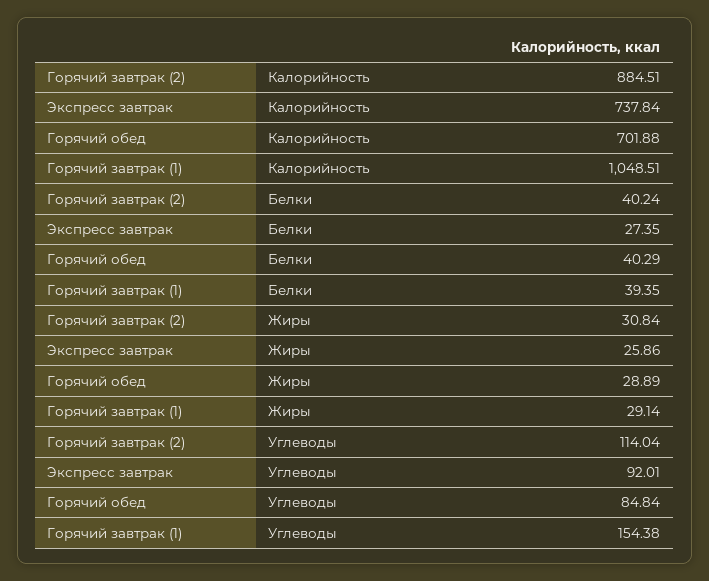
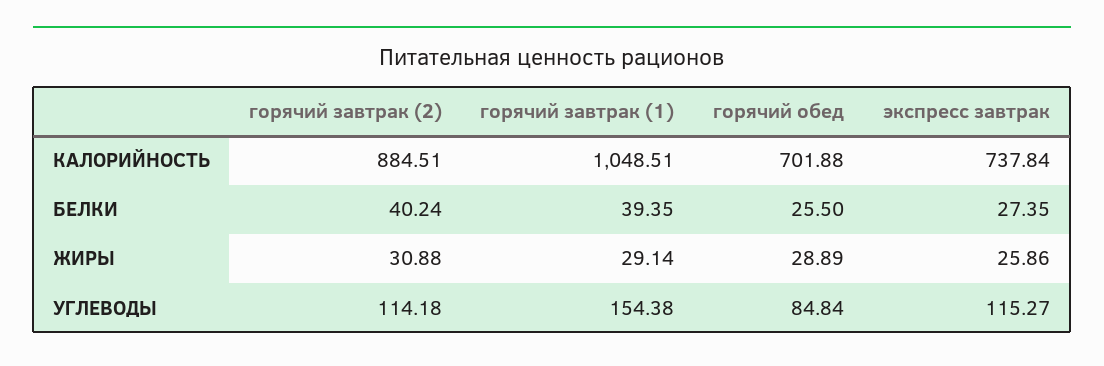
Горячий обед, Белки: 40.29 -> 25.5
Горячий завтрак (2), Жиры: 30.84 -> 30.88
Горячий завтрак (2), Углеводы: 114.04 -> 114.18
Экспресс завтрак, Углеводы: 92.01 -> 115.27

